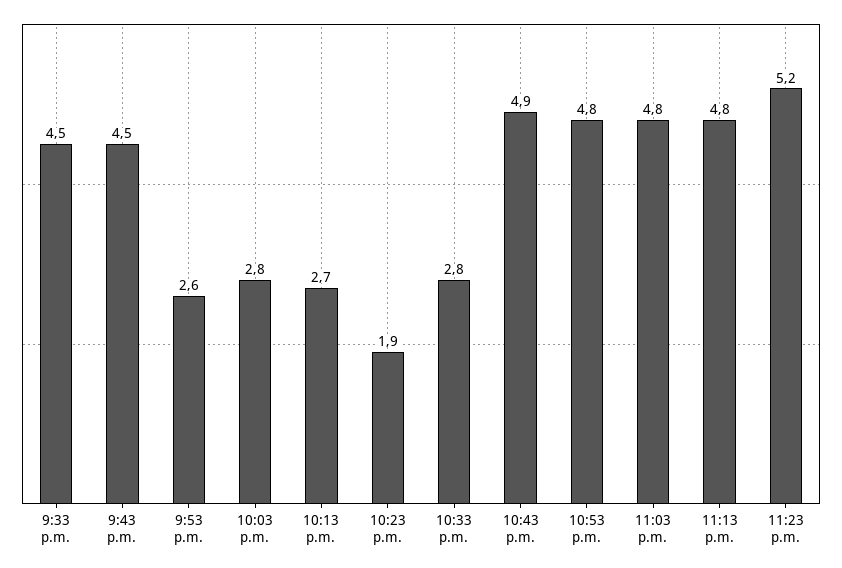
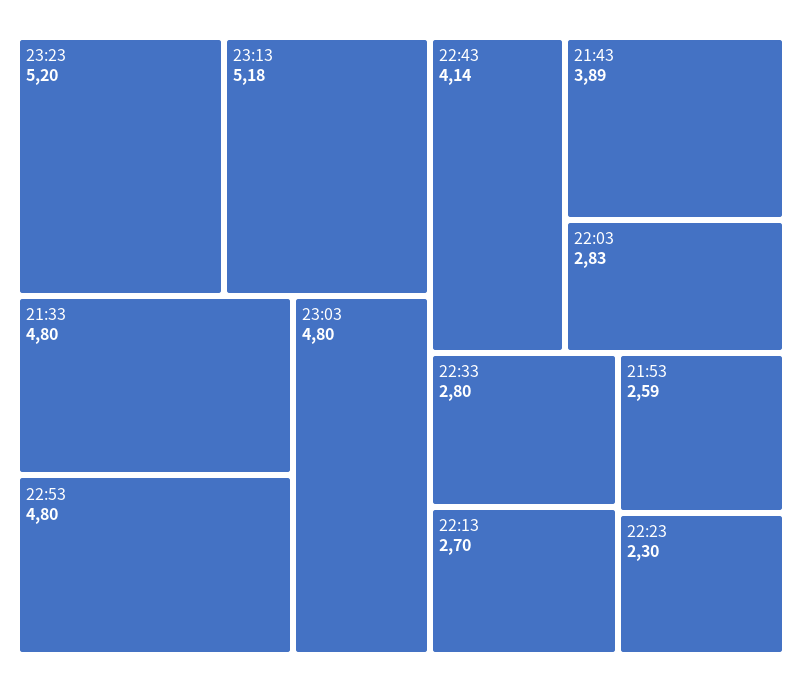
9:33 p.m.: 4.5 -> 4.8
9:43 p.m.: 4.5 -> 3.89
10:23 p.m.: 1.9 -> 2.3
10:43 p.m.: 4.9 -> 4.14
11:13 p.m.: 4.8 -> 5.18

